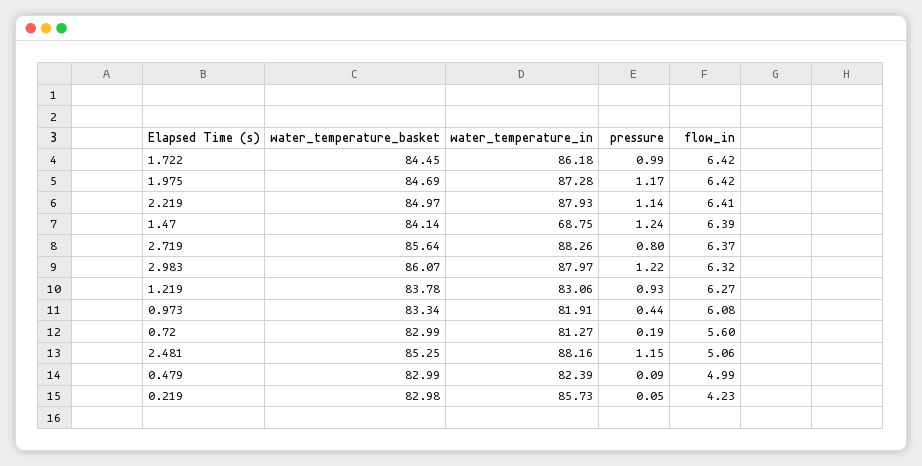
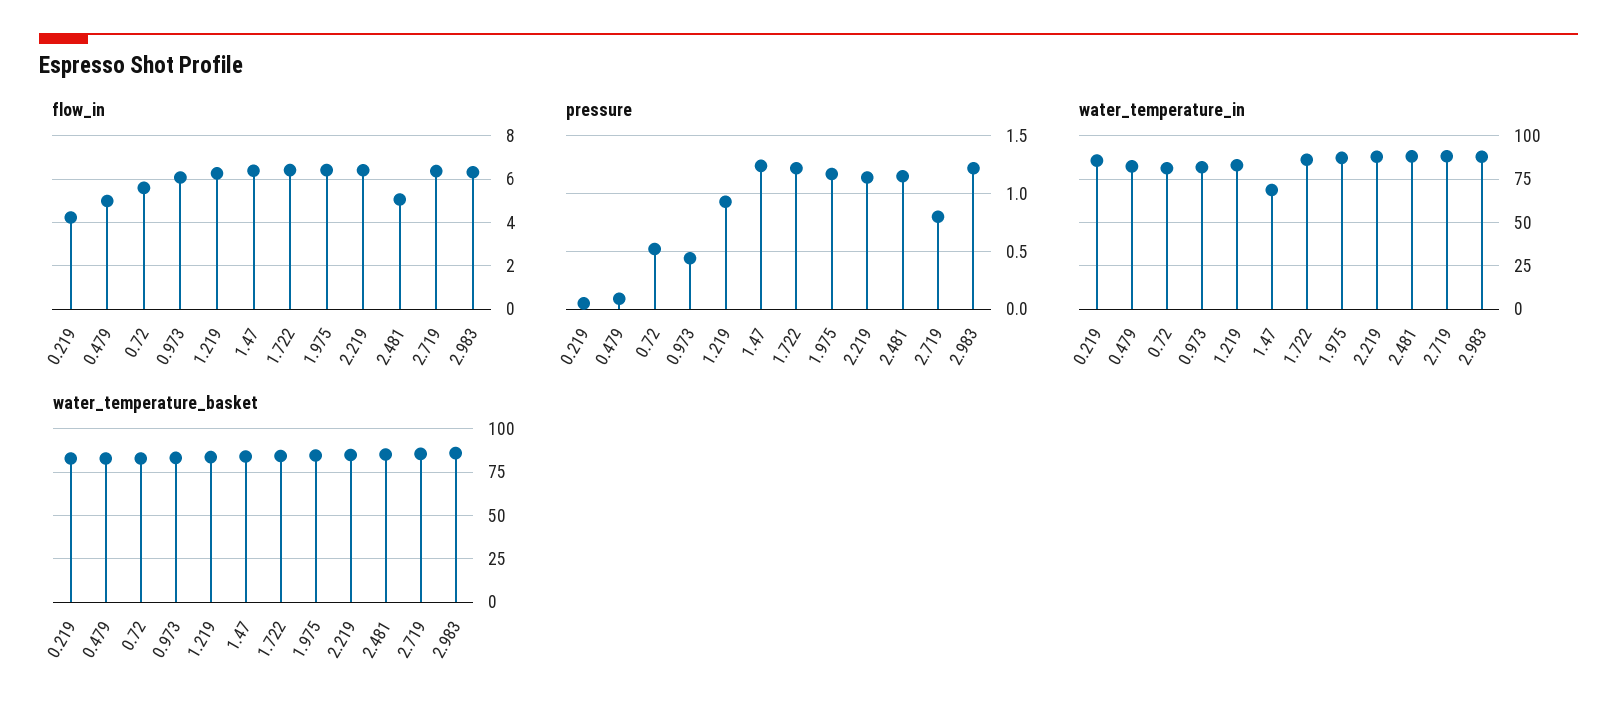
pressure, 1.722: 0.99 -> 1.2
pressure, 0.72: 0.19 -> 0.5

